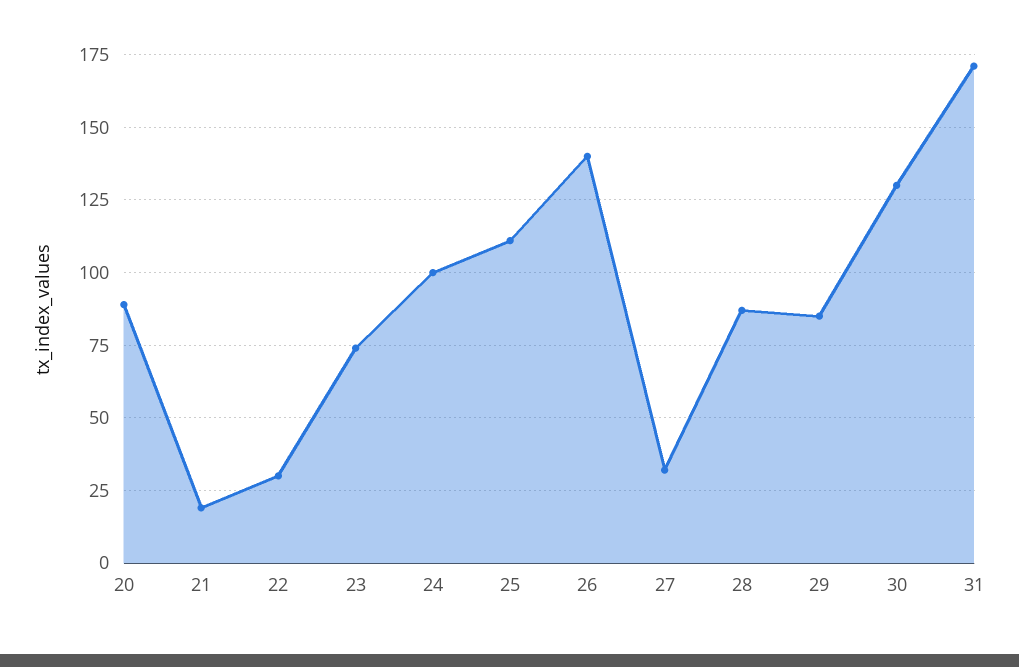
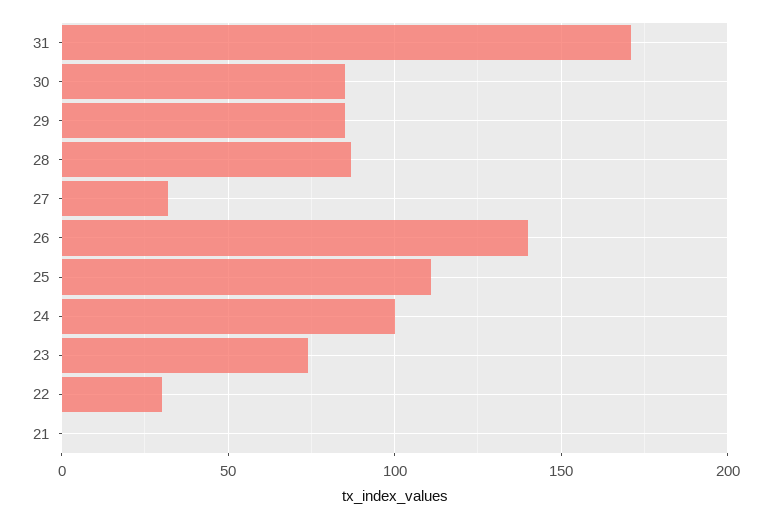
20: 90 -> none
21: 20 -> 0
30: 130 -> 85

